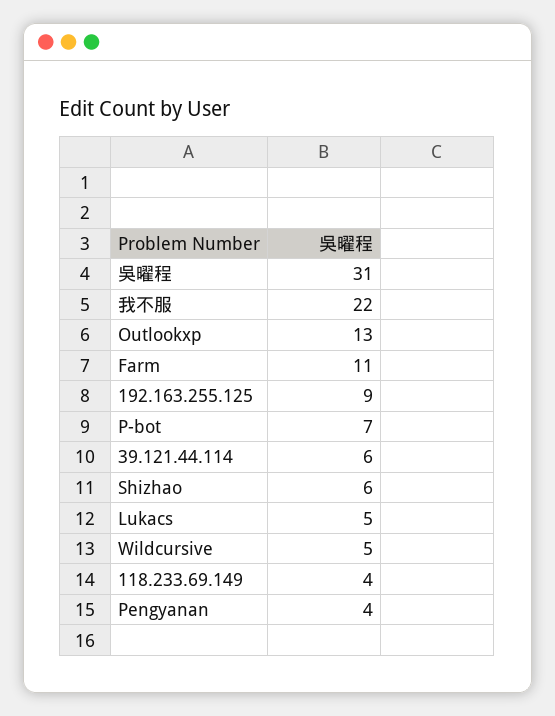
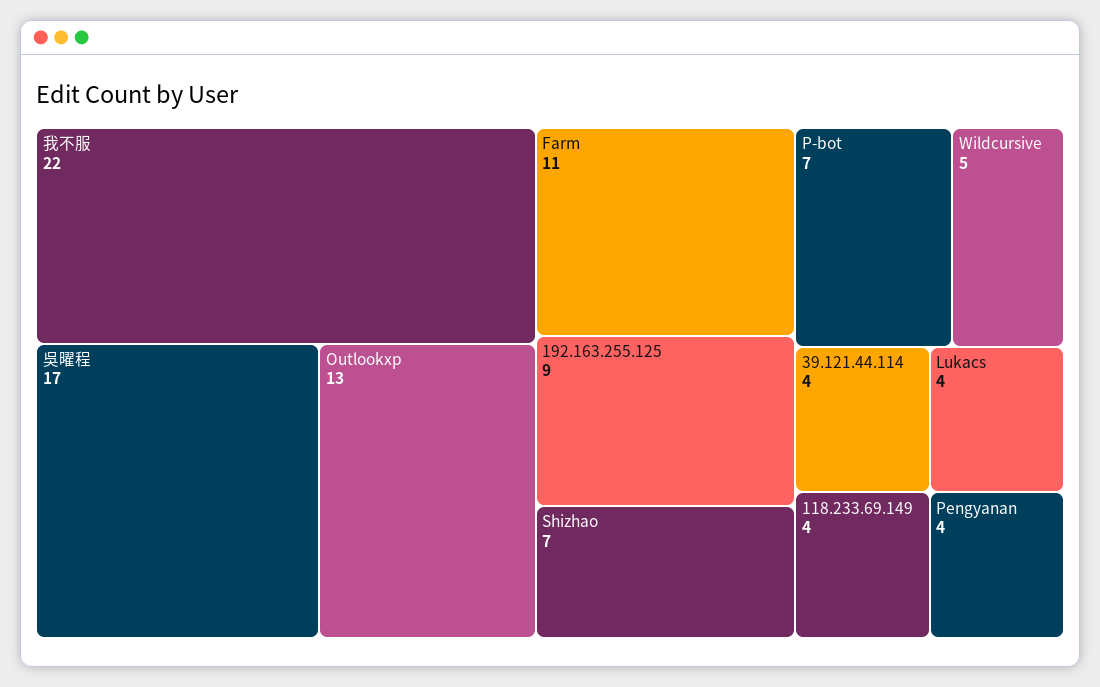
吳曜程: 31 -> 17
39.121.44.114: 6 -> 4
Shizhao: 6 -> 7
Lukacs: 5 -> 4

